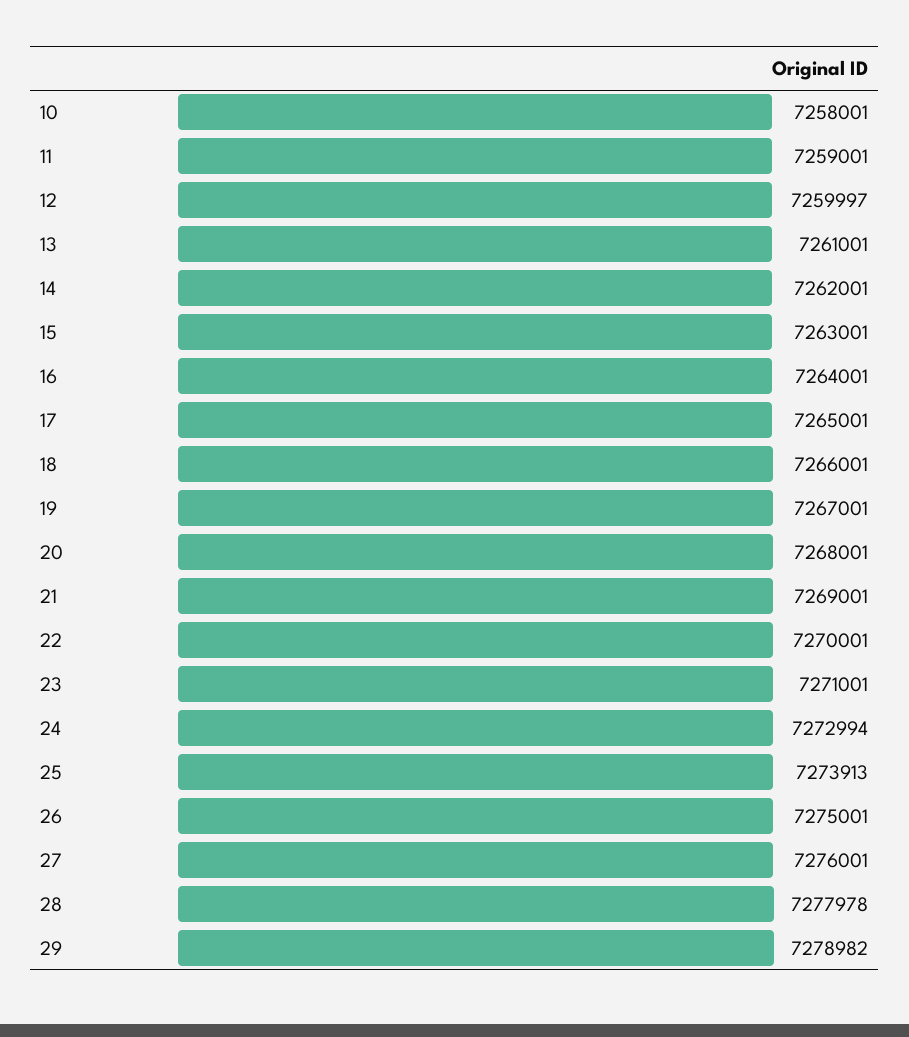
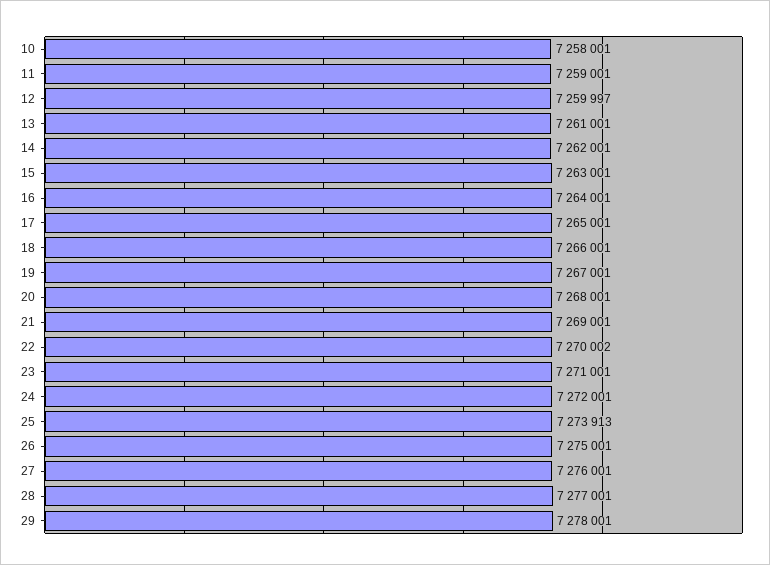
22: 7270001 -> 7270002
24: 7272994 -> 7272001
28: 7277978 -> 7277001
29: 7278982 -> 7278001

